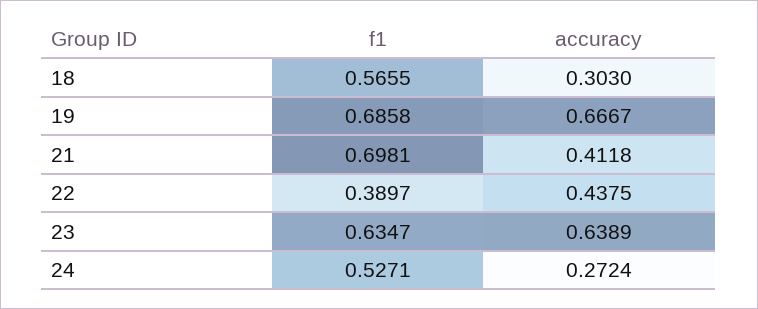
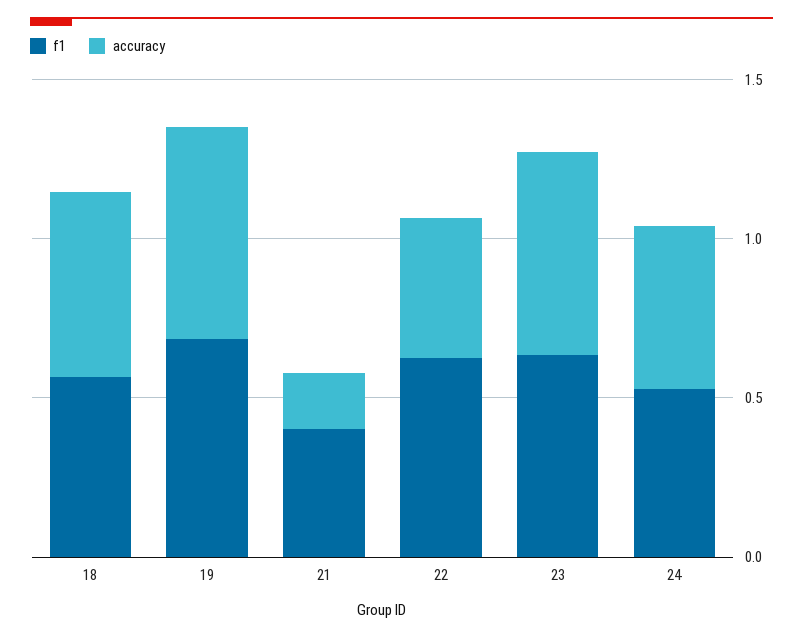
accuracy, 18: 0.303 -> 0.6
f1, 21: 0.6981 -> 0.4
accuracy, 21: 0.4118 -> 0.2
f1, 22: 0.3897 -> 0.6
accuracy, 24: 0.2724 -> 0.5

